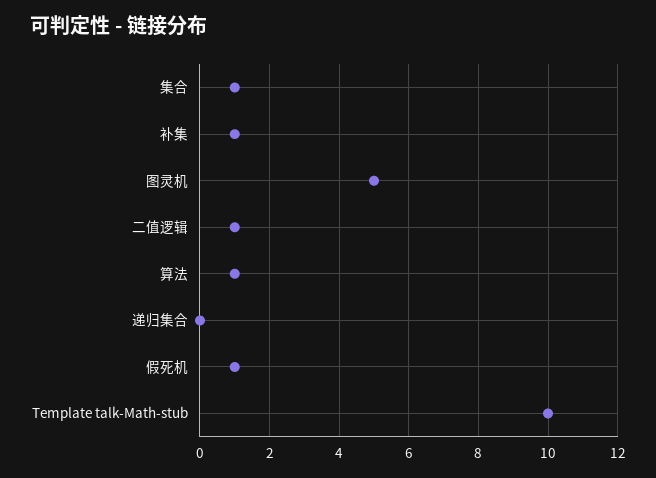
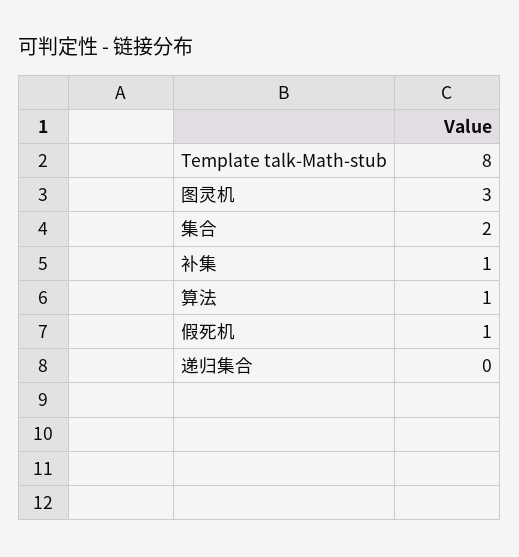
集合: 1 -> 2
图灵机: 5 -> 3
二值逻辑: 1 -> none
Template talk-Math-stub: 10 -> 8

